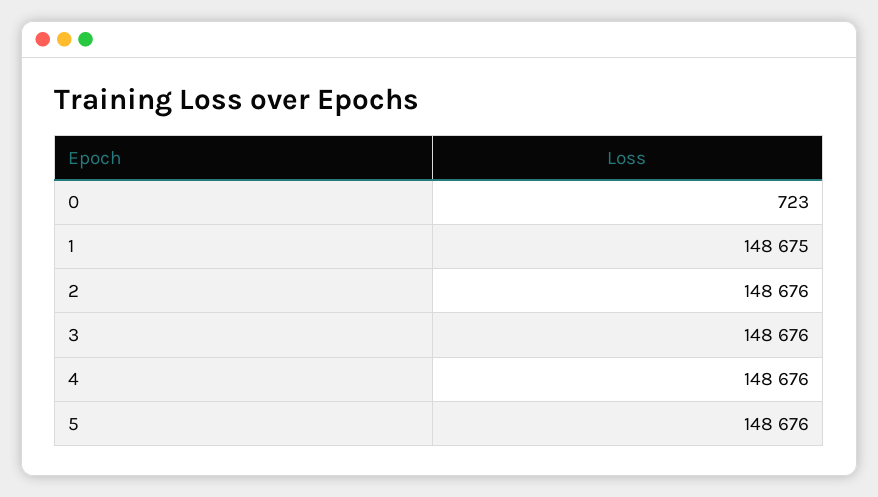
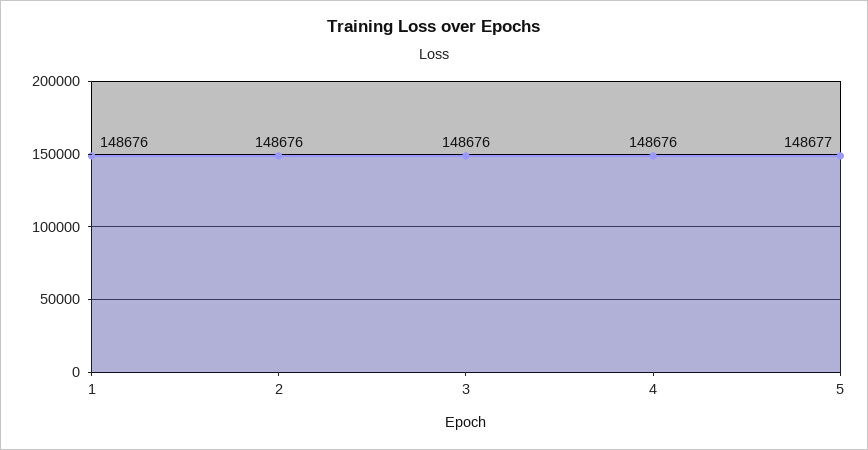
0: 723 -> none
1: 148675 -> 148676
5: 148676 -> 148677

